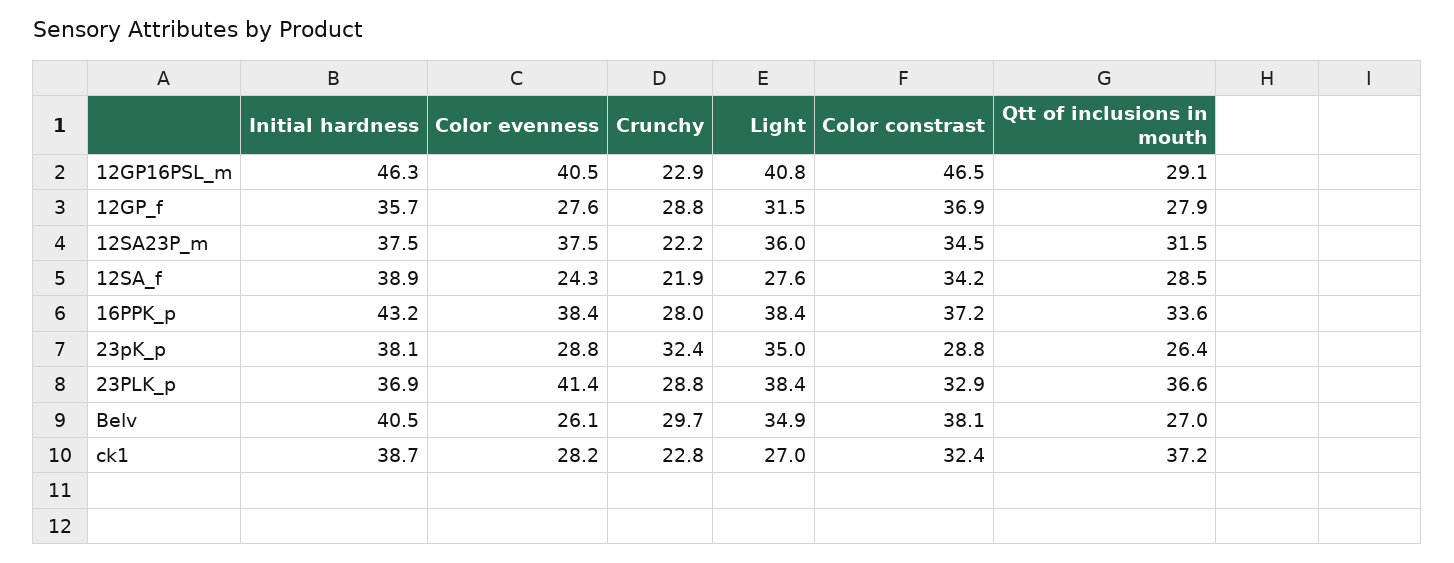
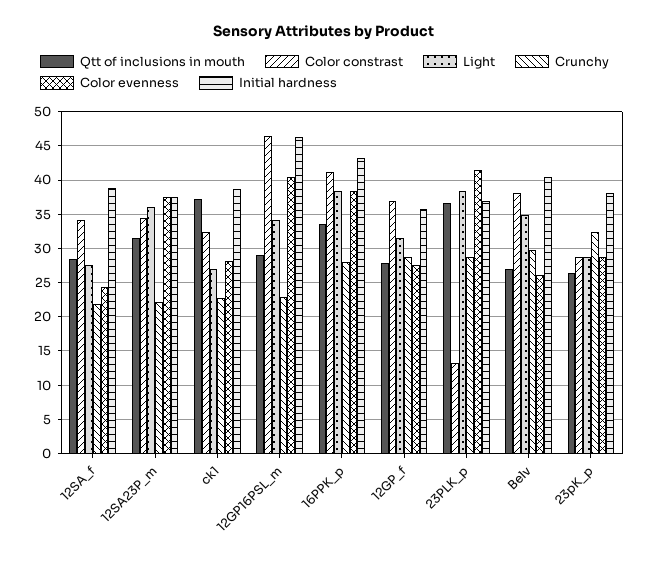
Light, 12GP16PSL_m: 40.8 -> 34
Color constrast, 16PPK_p: 37.2 -> 41
Light, 23pK_p: 35 -> 29
Color constrast, 23PLK_p: 32.9 -> 13

